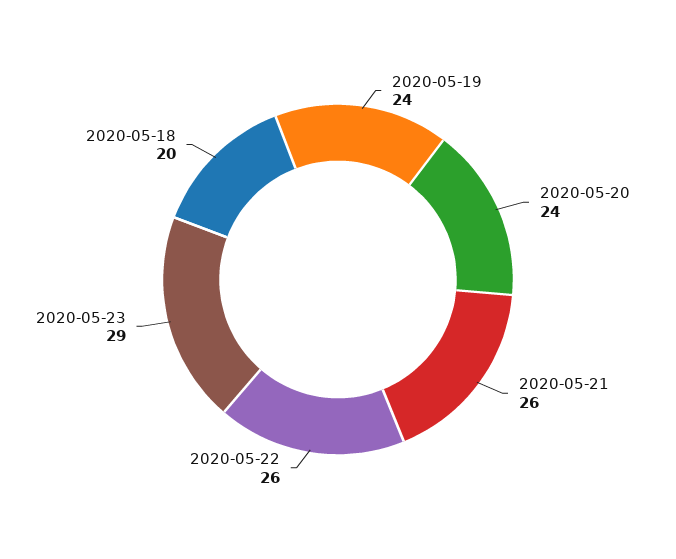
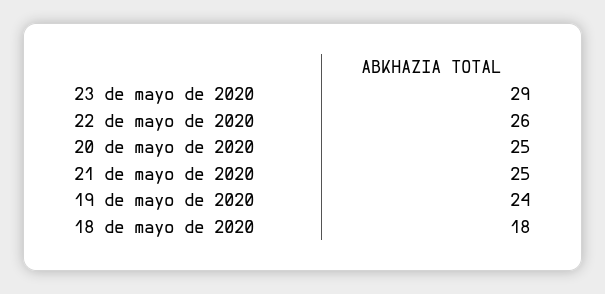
2020-05-20: 24 -> 25
2020-05-21: 26 -> 25
2020-05-18: 20 -> 18

